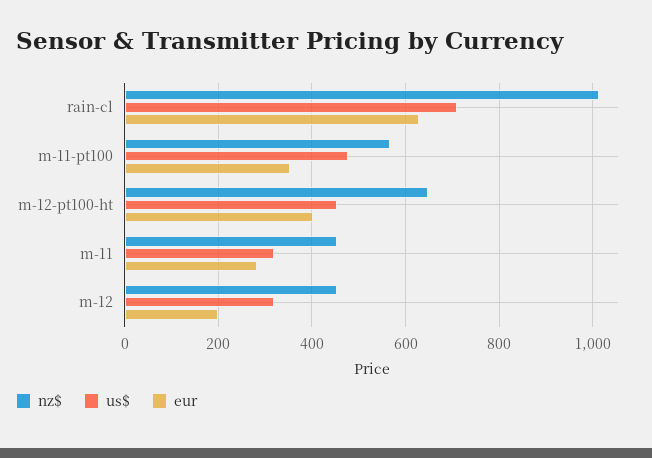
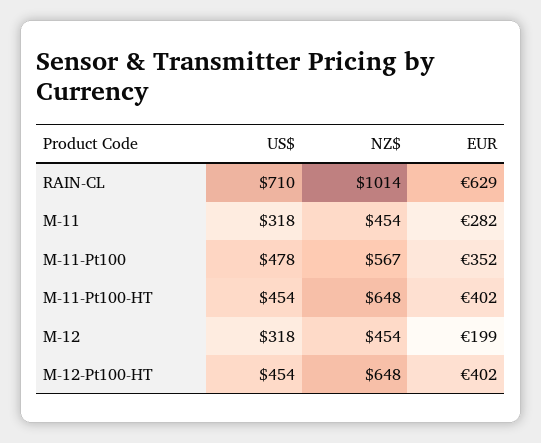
us$, M-11-Pt100-HT: none -> 454
nz$, M-11-Pt100-HT: none -> 648
eur, M-11-Pt100-HT: none -> 402

